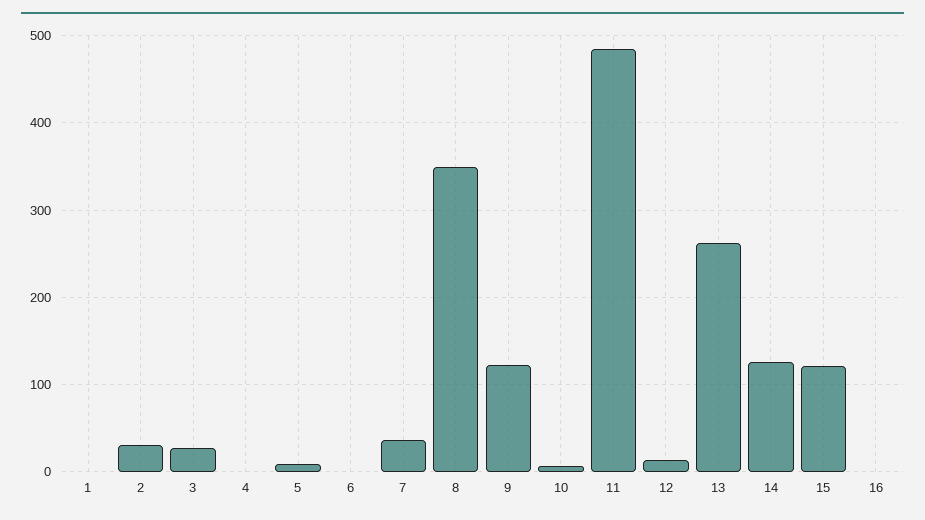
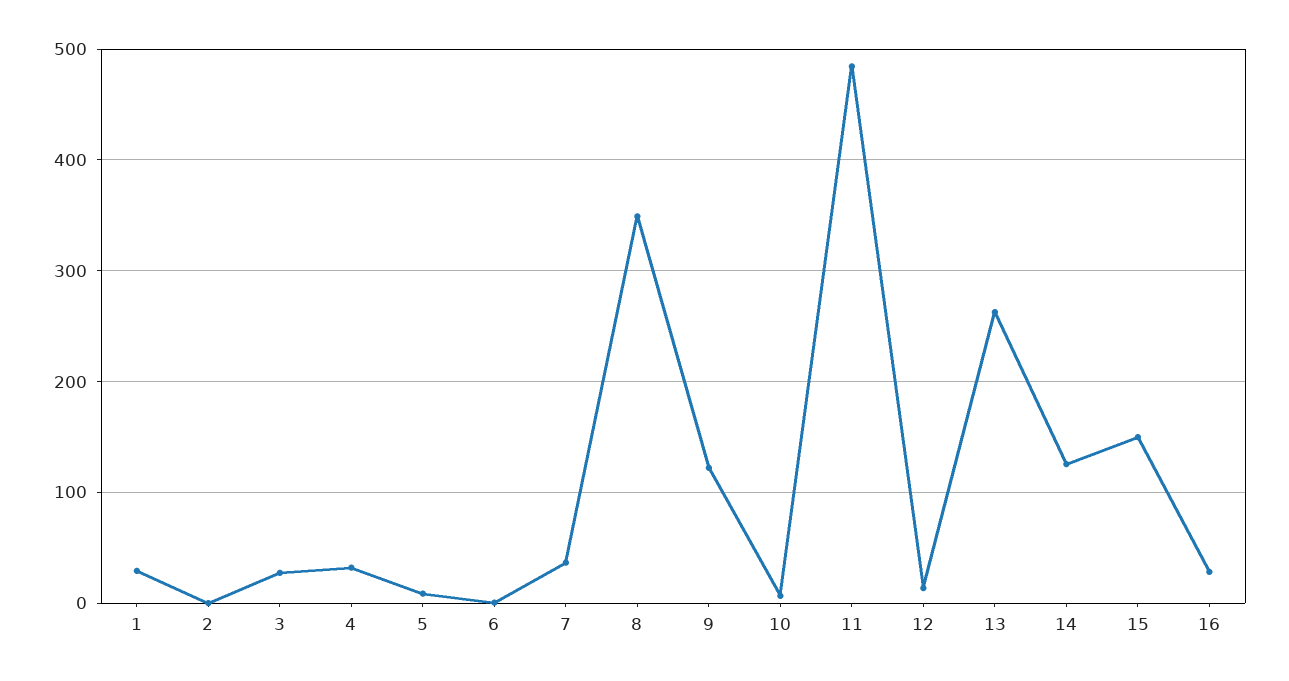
1: 0 -> 30
2: 30 -> 0
4: 0 -> 30
15: 120 -> 150
16: 0 -> 30

